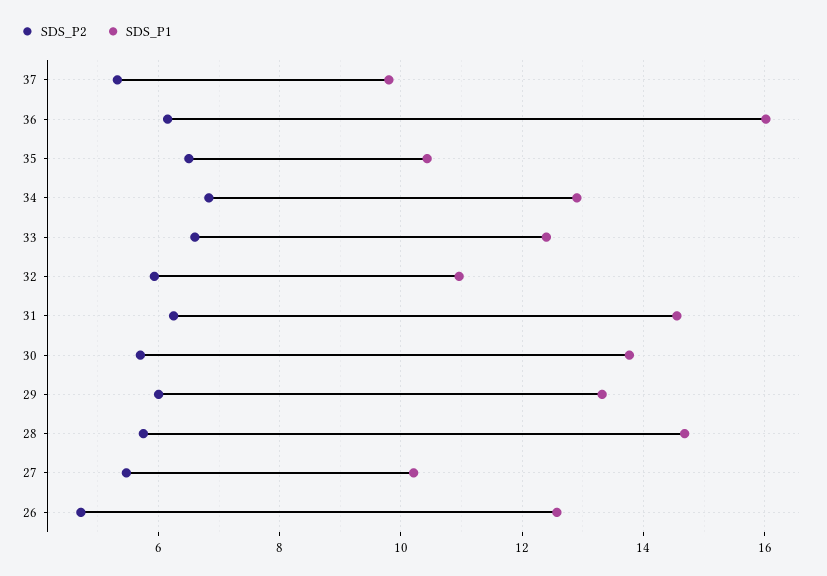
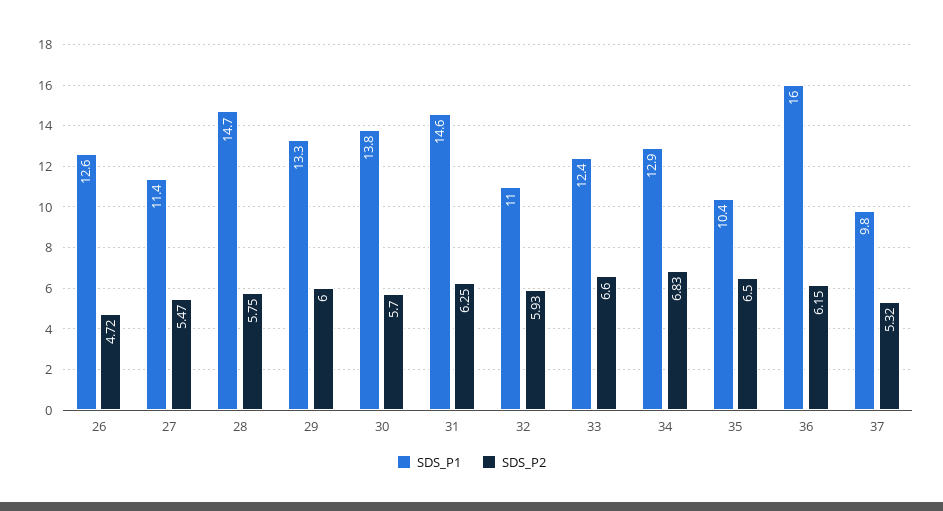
SDS_P1, 27: 10.2 -> 11.4

